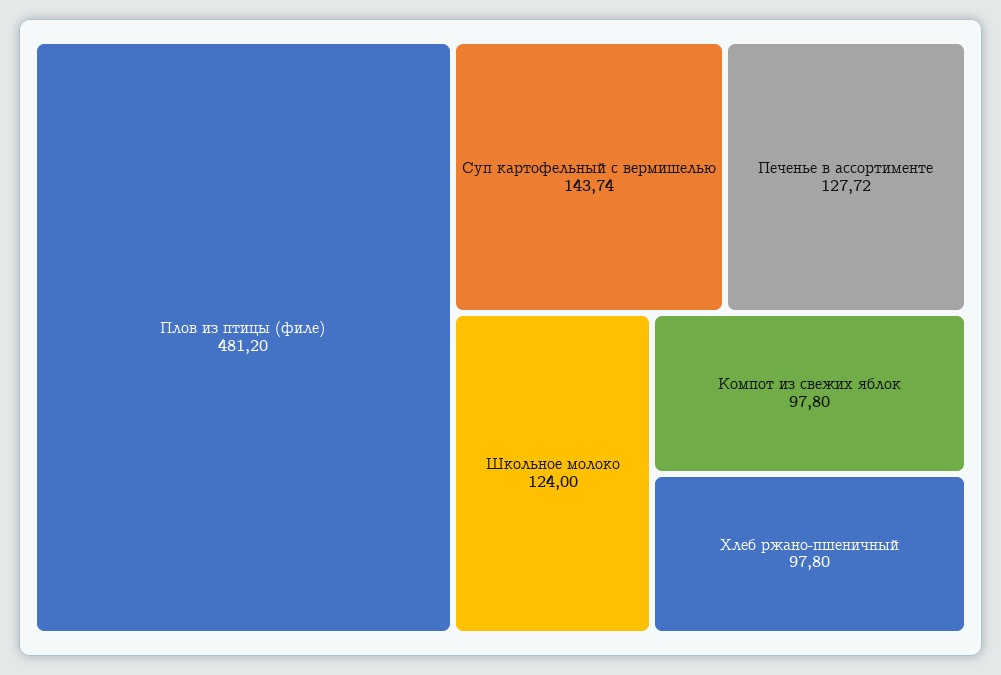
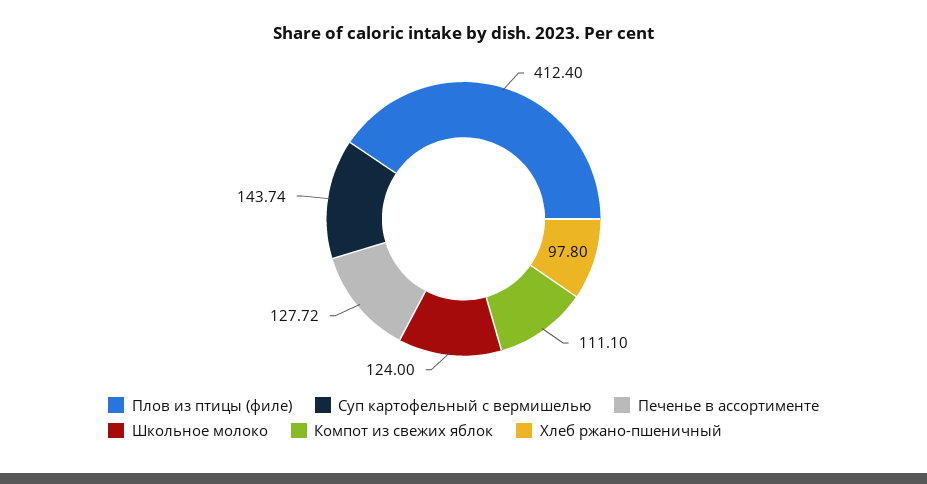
Плов из птицы (филе): 481.2 -> 412.4
Компот из свежих яблок: 97.8 -> 111.1

